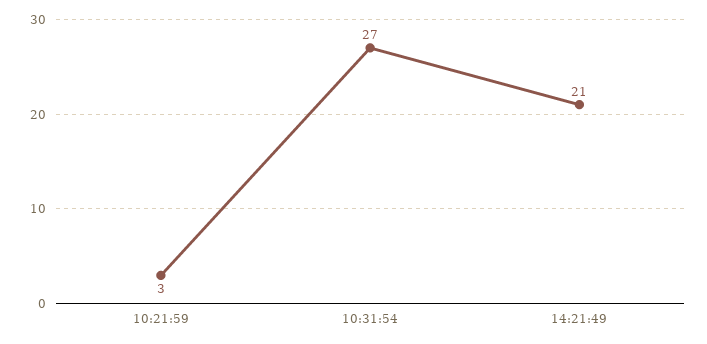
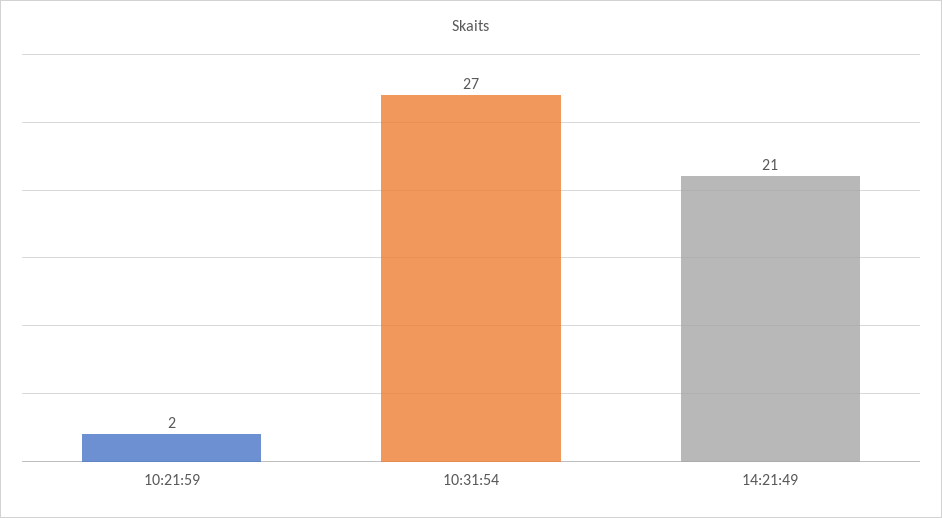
10:21:59: 3 -> 2

